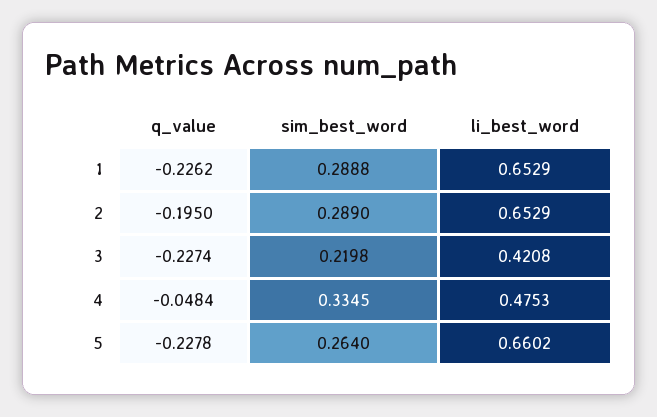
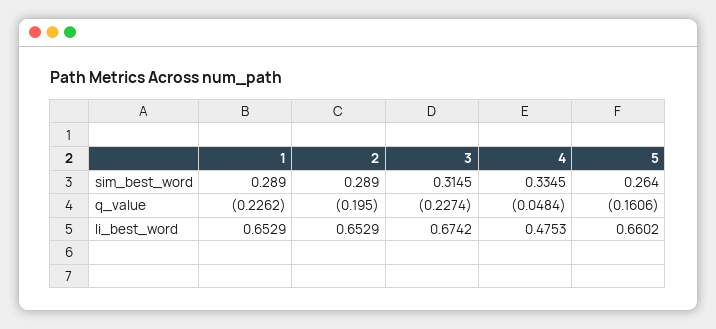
sim_best_word, 1: 0.2888 -> 0.289
sim_best_word, 3: 0.2198 -> 0.3145
li_best_word, 3: 0.4208 -> 0.6742
q_value, 5: -0.2278 -> -0.1606

